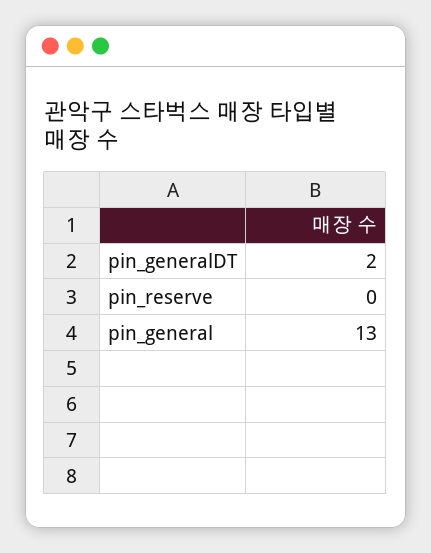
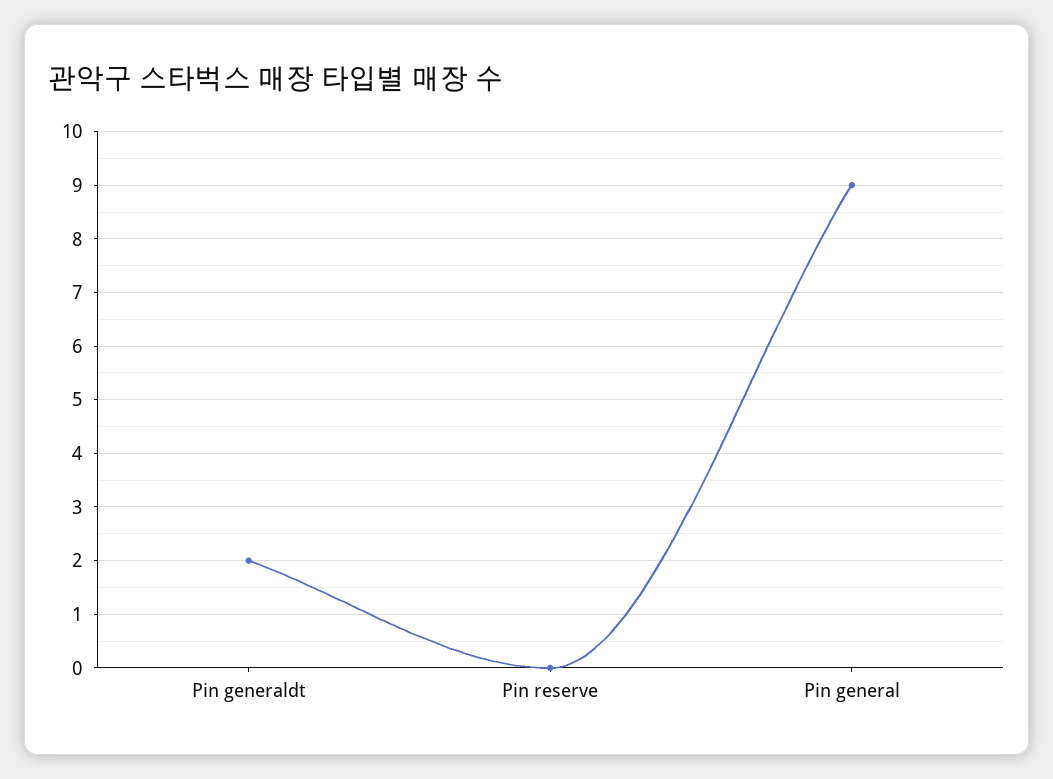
pin_general: 13 -> 9

